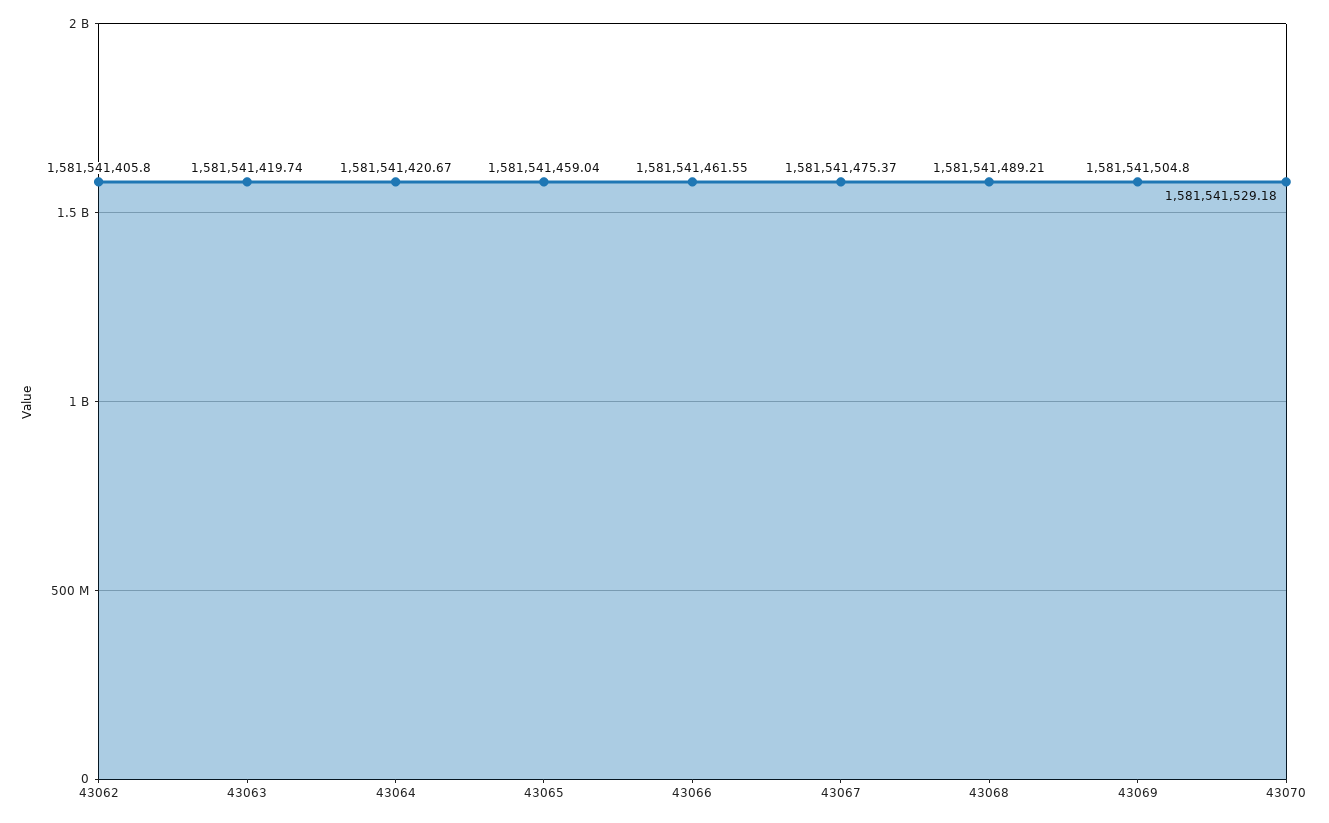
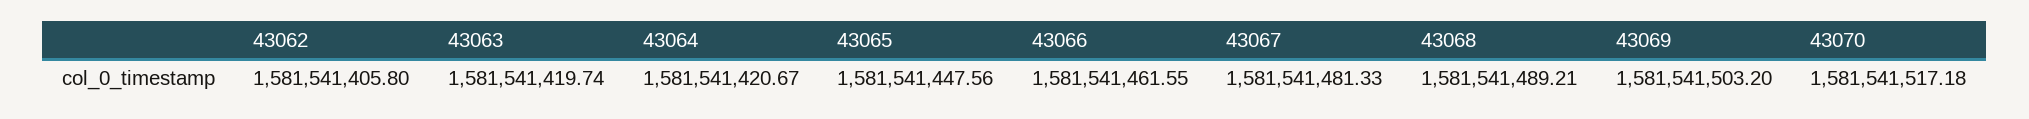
43065: 1581541459.04 -> 1581541447.56
43067: 1581541475.37 -> 1581541481.33
43069: 1581541504.8 -> 1581541503.2
43070: 1581541529.18 -> 1581541517.18

